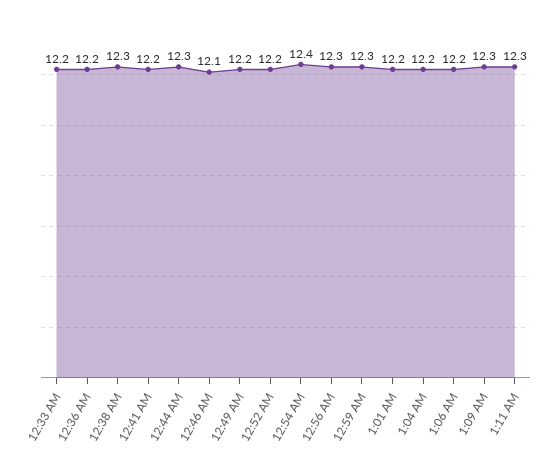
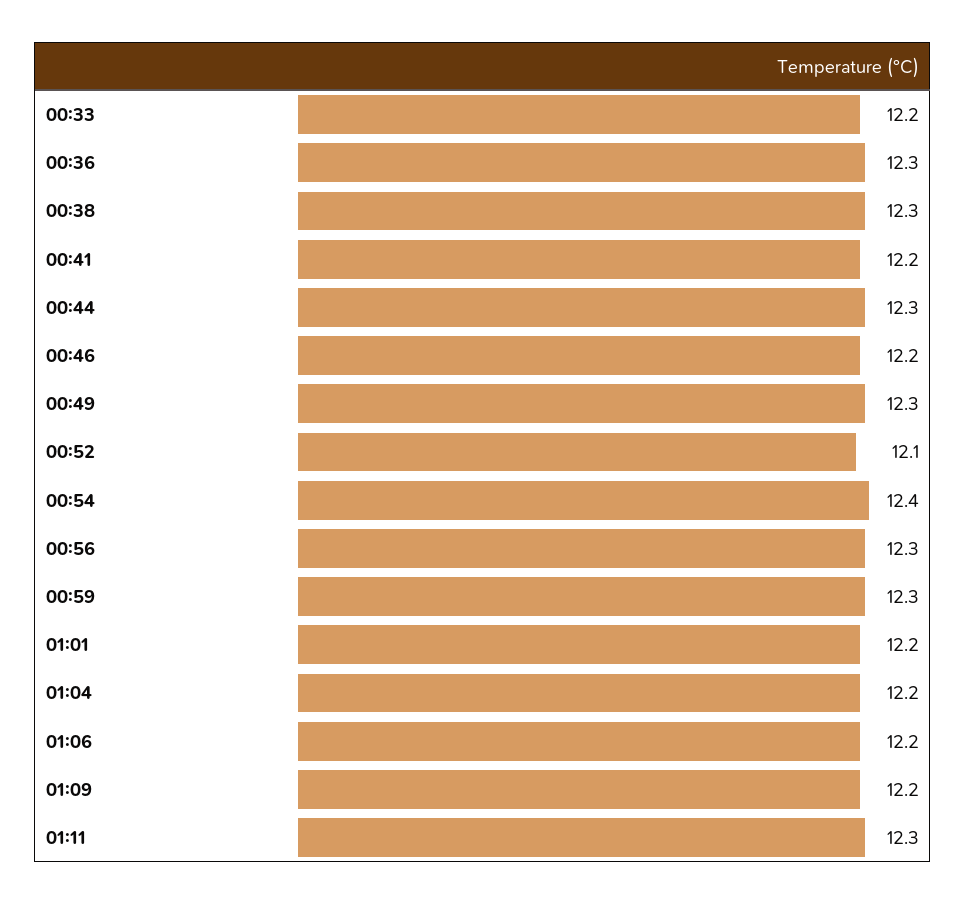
12:36 AM: 12.2 -> 12.3
12:46 AM: 12.1 -> 12.2
12:49 AM: 12.2 -> 12.3
12:52 AM: 12.2 -> 12.1
1:09 AM: 12.3 -> 12.2

